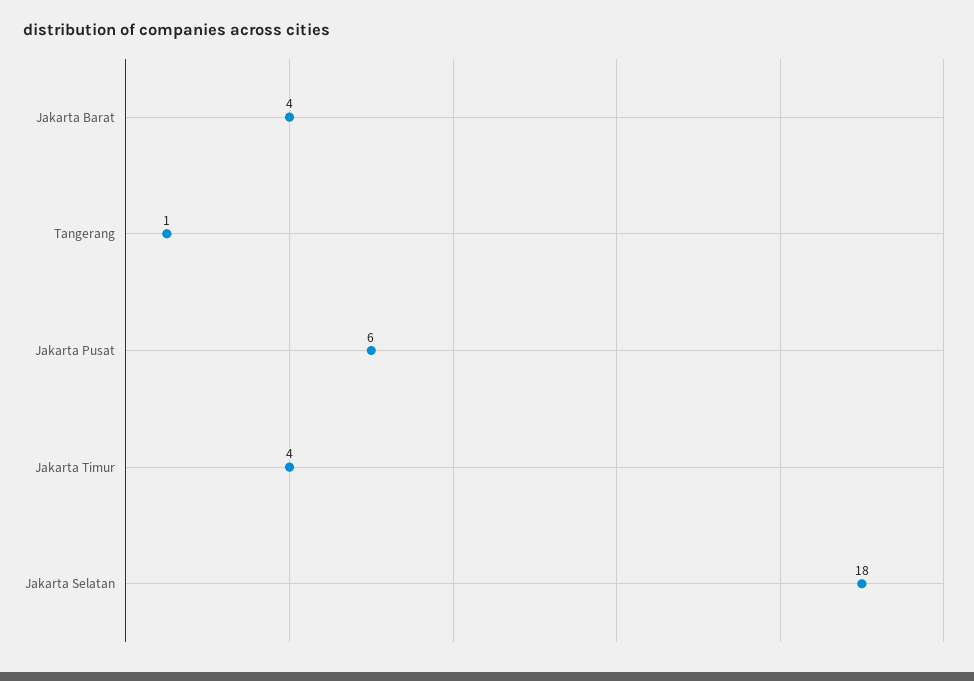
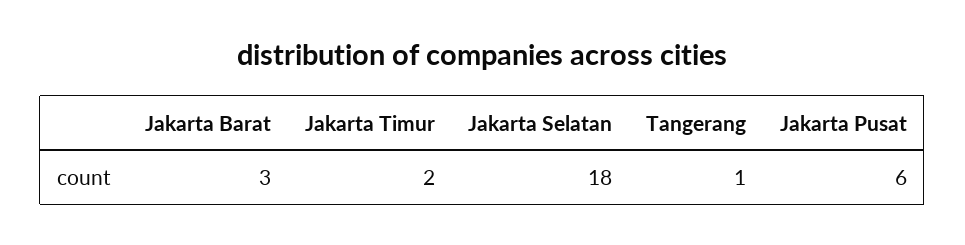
Jakarta Barat: 4 -> 3
Jakarta Timur: 4 -> 2

